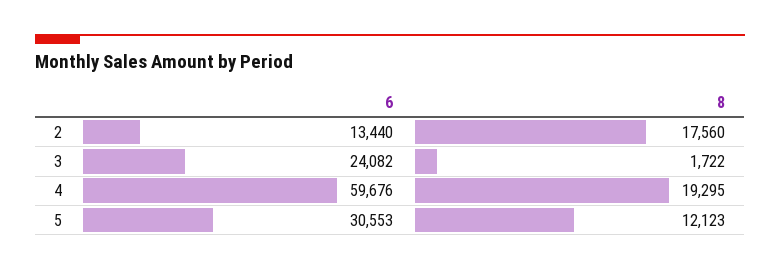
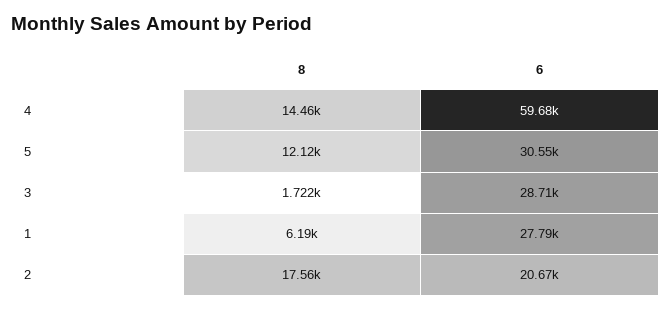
6, 2: 13440 -> 20670
6, 3: 24082 -> 28710
8, 4: 19295 -> 14460
8, 1: none -> 6190
6, 1: none -> 27790

